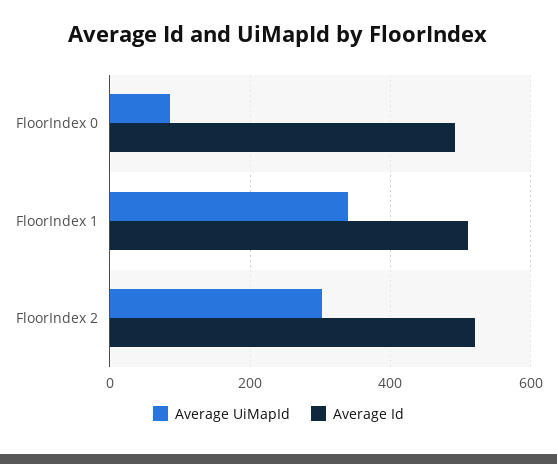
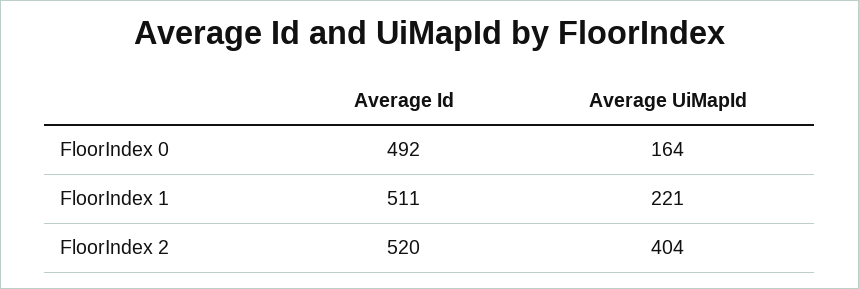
Average UiMapId, FloorIndex 0: 80 -> 164
Average UiMapId, FloorIndex 1: 340 -> 221
Average UiMapId, FloorIndex 2: 300 -> 404

